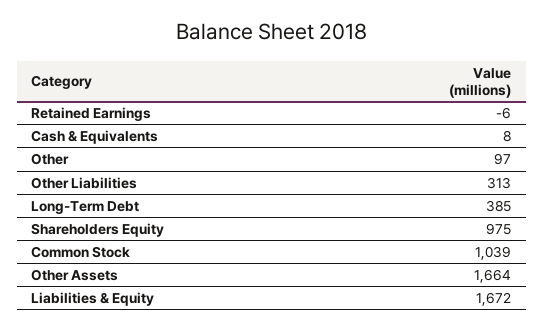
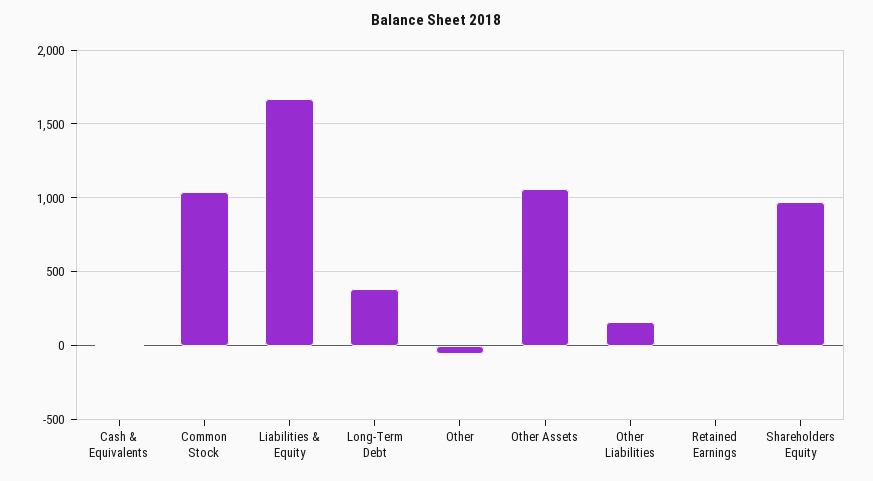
Other: 97 -> -50
Other Liabilities: 313 -> 150
Other Assets: 1664 -> 1050

